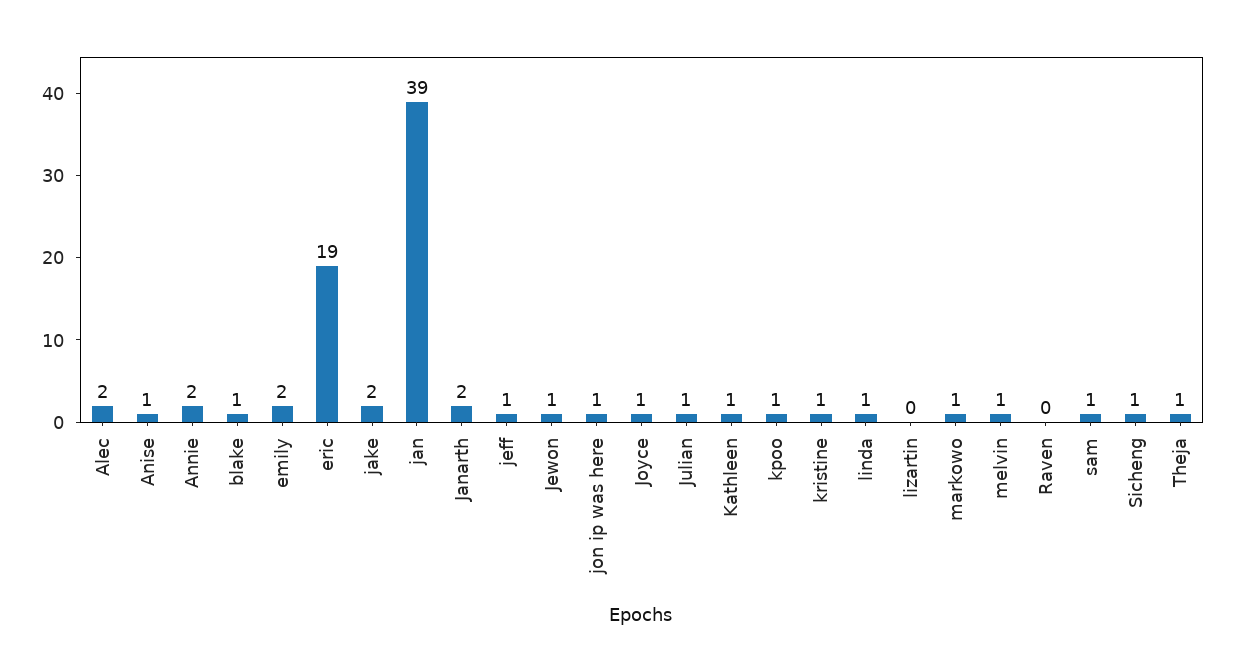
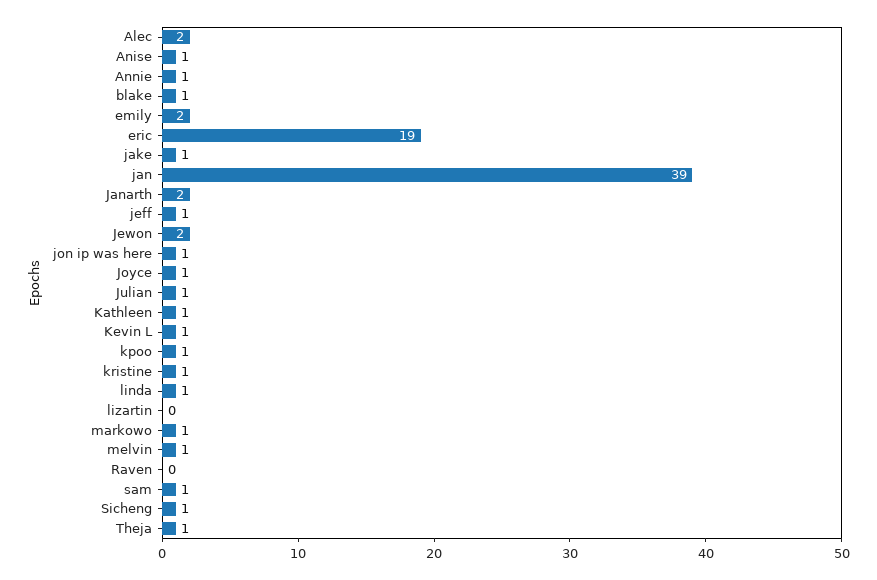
Annie: 2 -> 1
jake: 2 -> 1
Jewon: 1 -> 2
Kevin L: none -> 1

